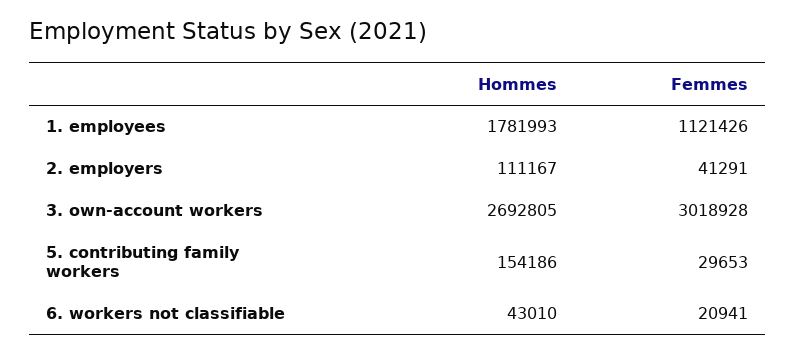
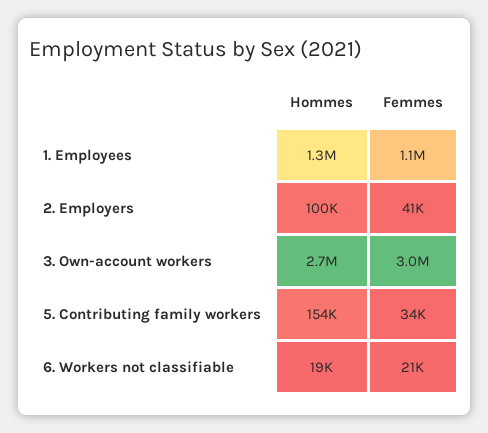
Hommes, 1. employees: 1781993 -> 1300000
Hommes, 2. employers: 111167 -> 100000
Femmes, 5. contributing family workers: 29653 -> 34000
Hommes, 6. workers not classifiable: 43010 -> 19000

